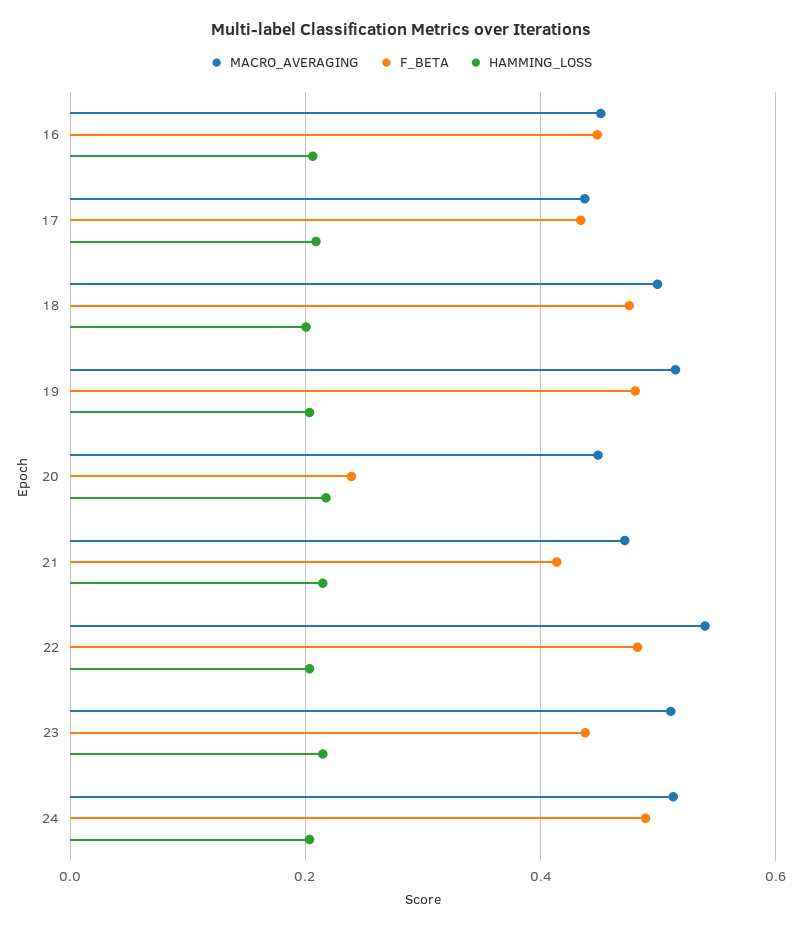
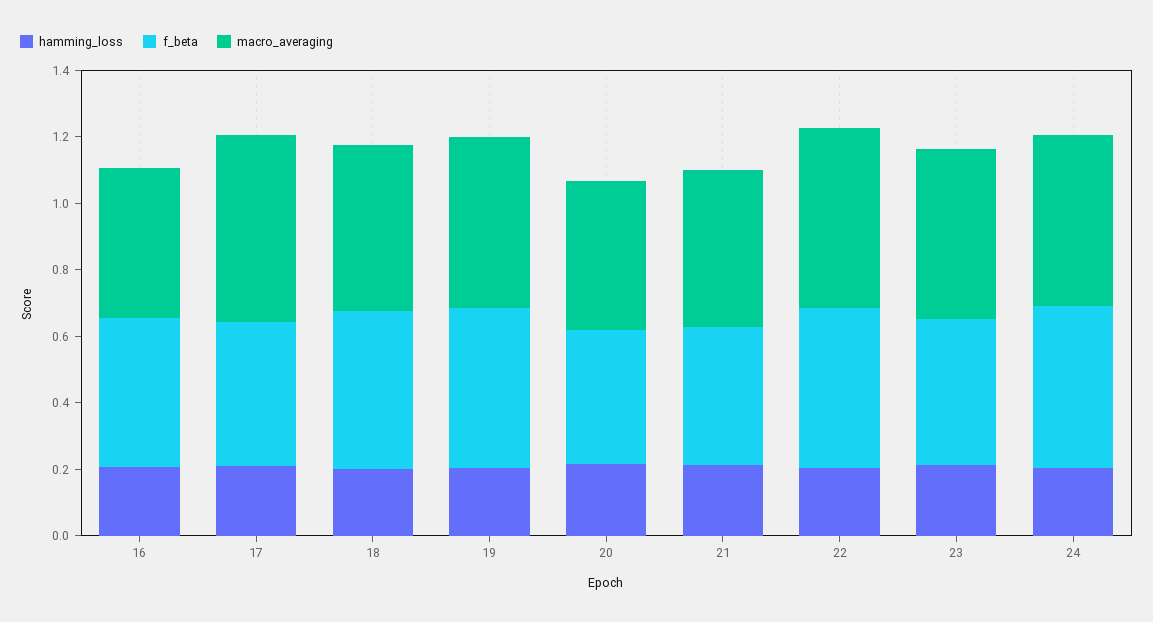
MACRO_AVERAGING, 17: 0.44 -> 0.55
F_BETA, 20: 0.24 -> 0.4

